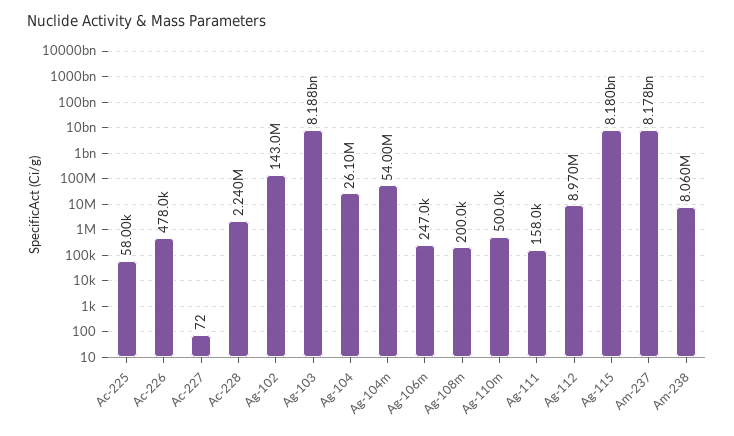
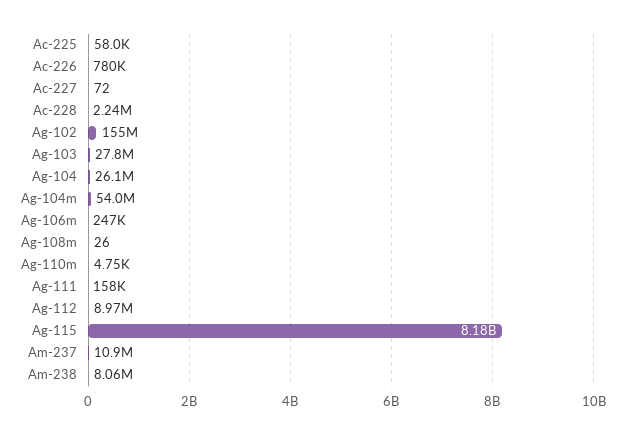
Ac-226: 478000 -> 780000
Ag-102: 143000000 -> 155000000
Ag-103: 8188000000 -> 27800000
Ag-108m: 200000 -> 26
Ag-110m: 500000 -> 4750
Am-237: 8178000000 -> 10900000

